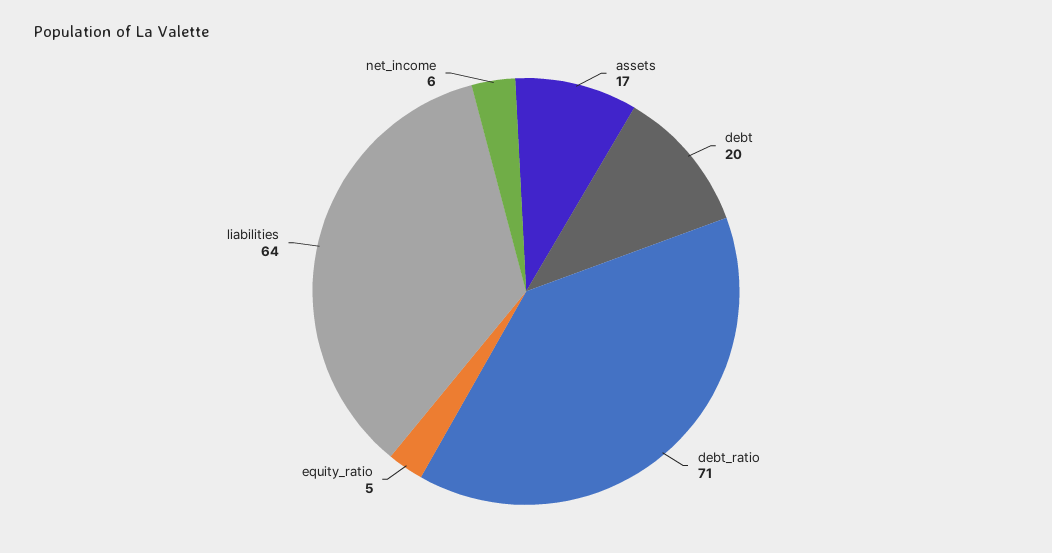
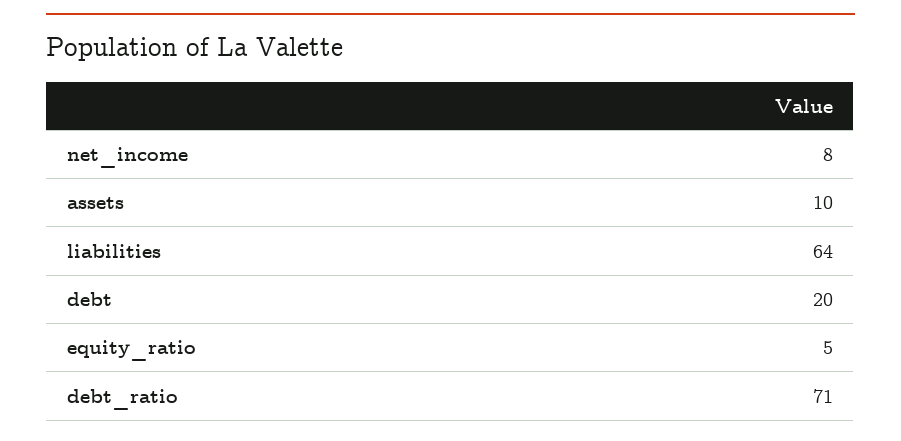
assets: 17 -> 10
net_income: 6 -> 8

